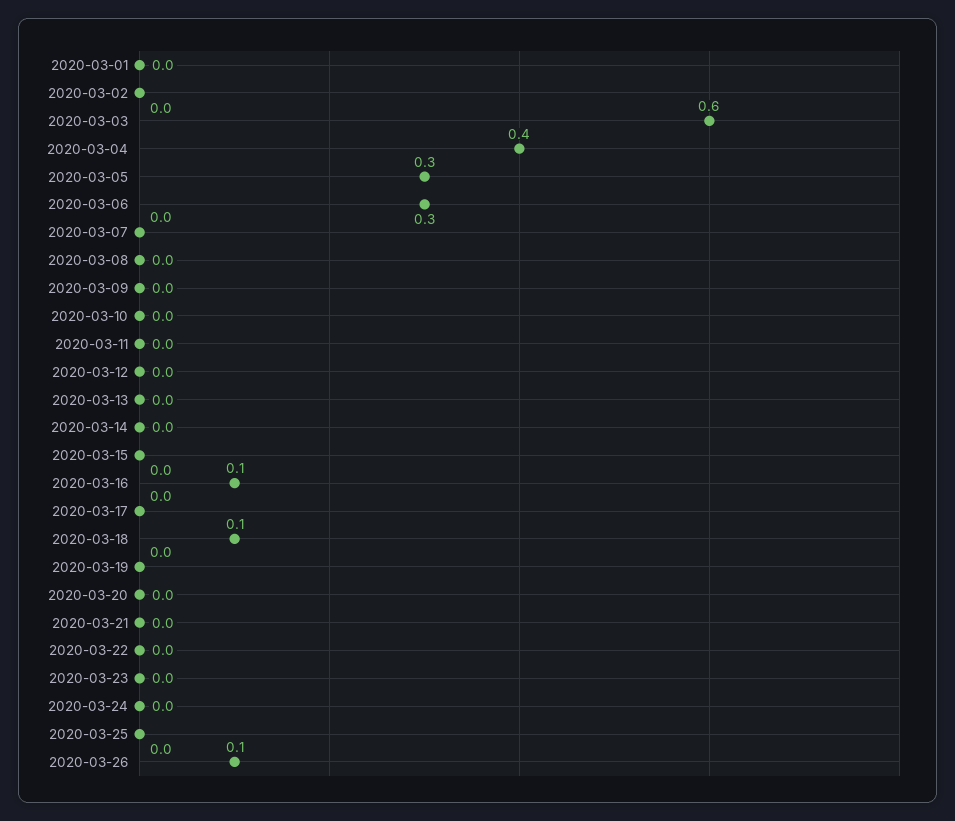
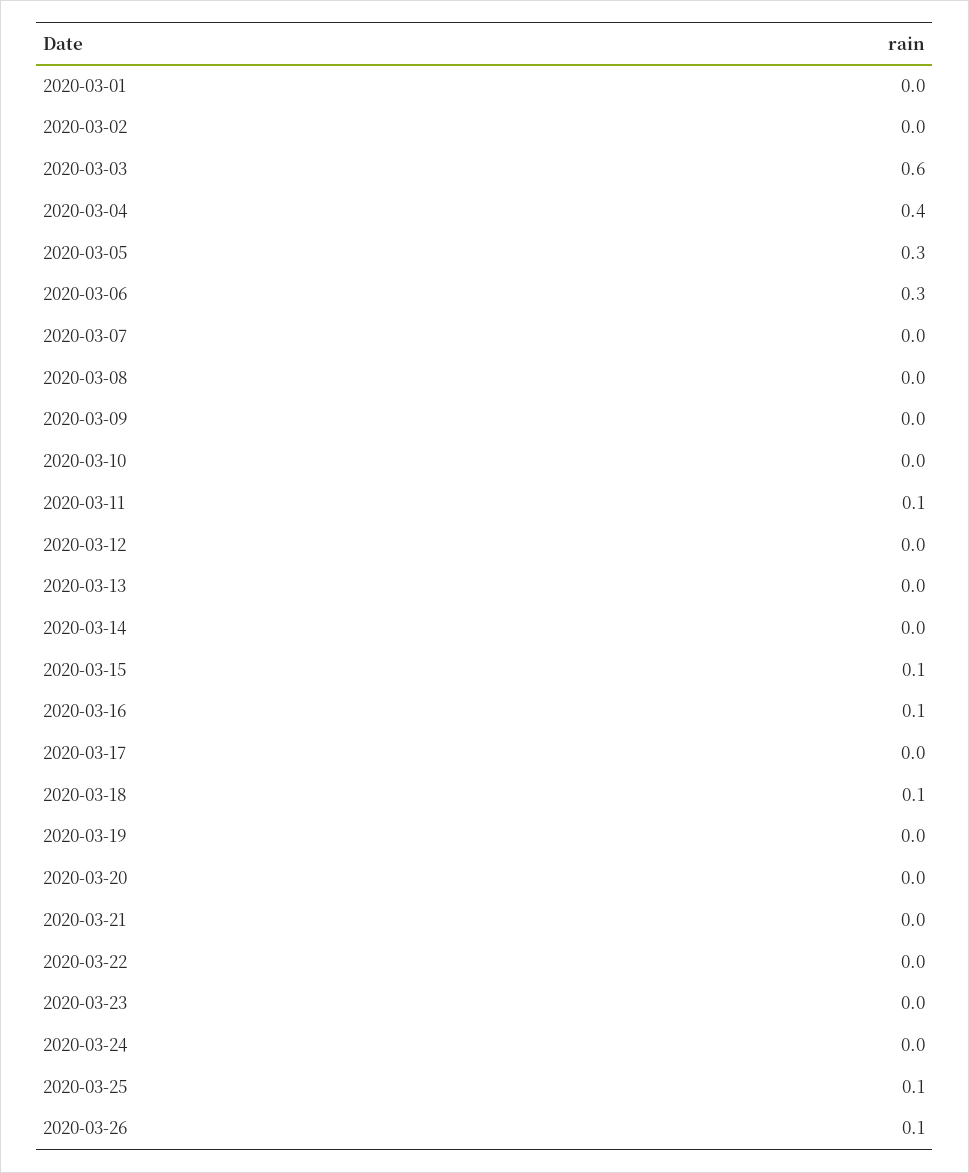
2020-03-11: 0 -> 0.1
2020-03-15: 0 -> 0.1
2020-03-25: 0 -> 0.1

